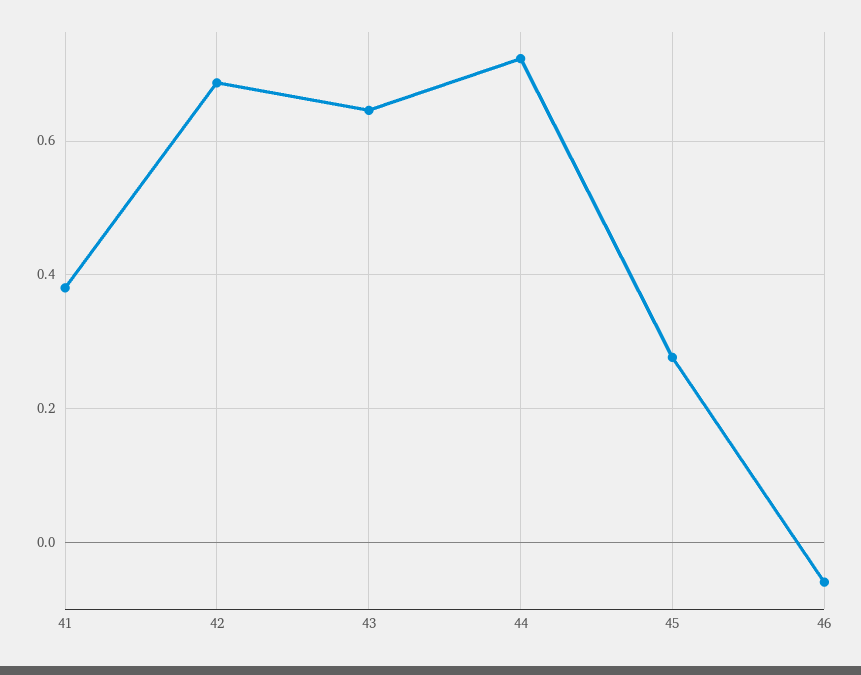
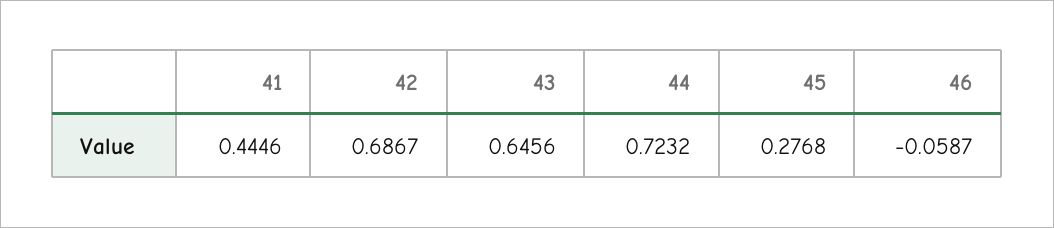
41: 0.38 -> 0.4446

